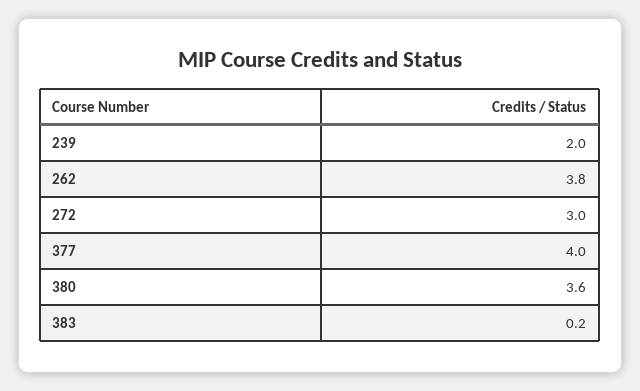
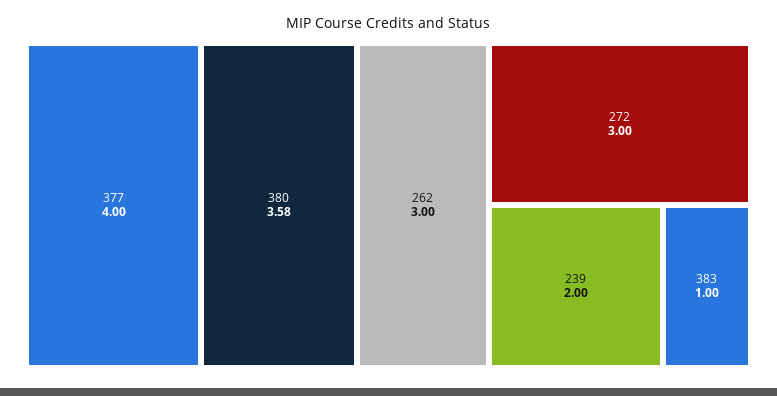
262: 3.8 -> 3
383: 0.2 -> 1

